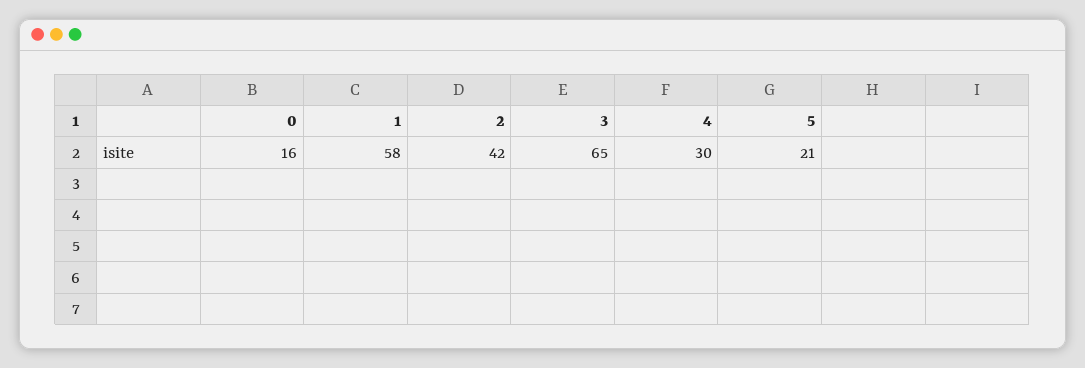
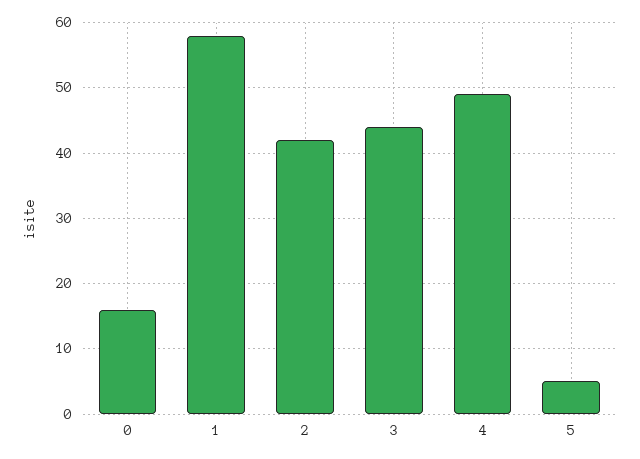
3: 65 -> 44
4: 30 -> 49
5: 21 -> 5

